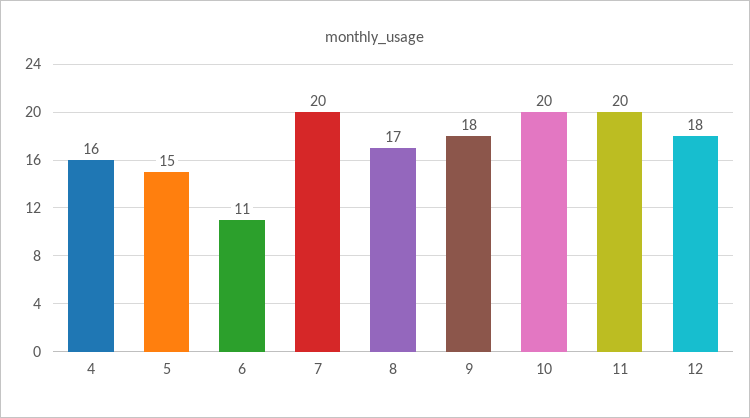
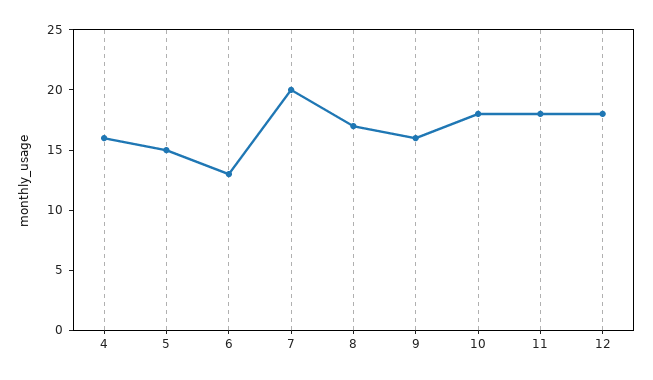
6: 11 -> 13
9: 18 -> 16
10: 20 -> 18
11: 20 -> 18

